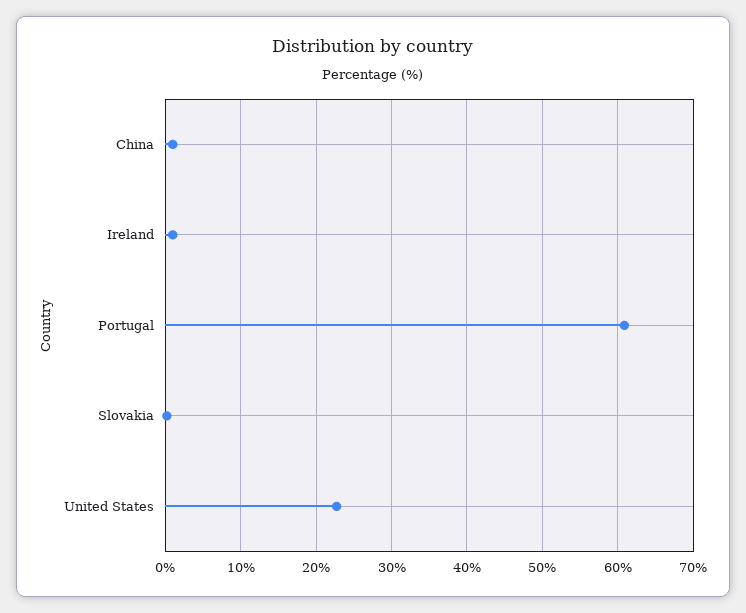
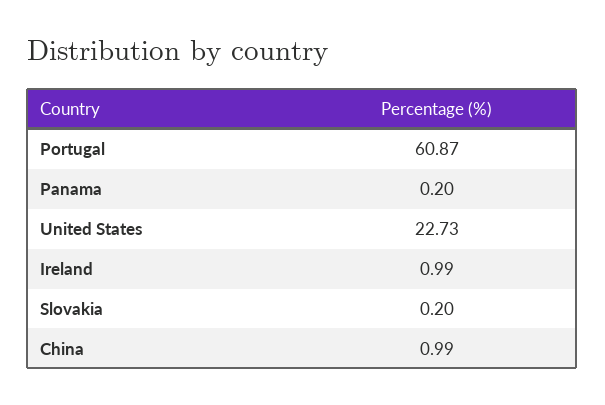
Panama: none -> 0.2

